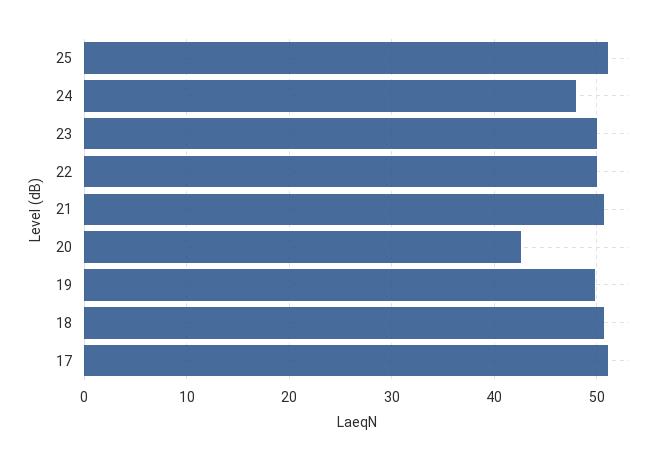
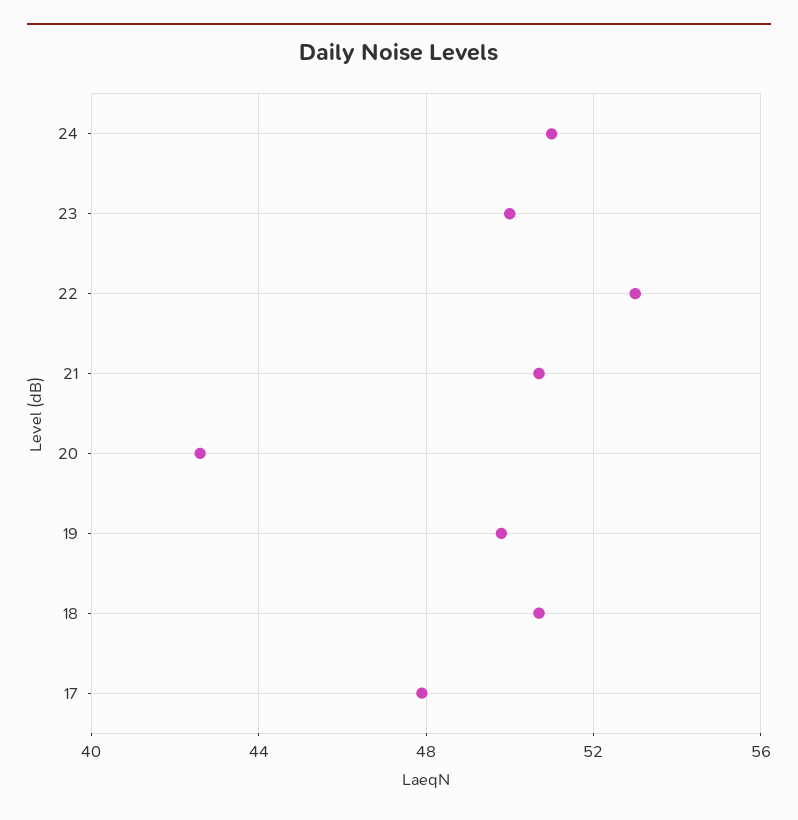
25: 51 -> none
24: 48 -> 51
22: 50 -> 53
17: 51 -> 48

